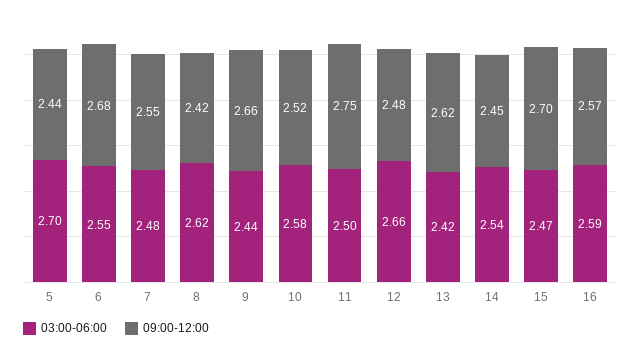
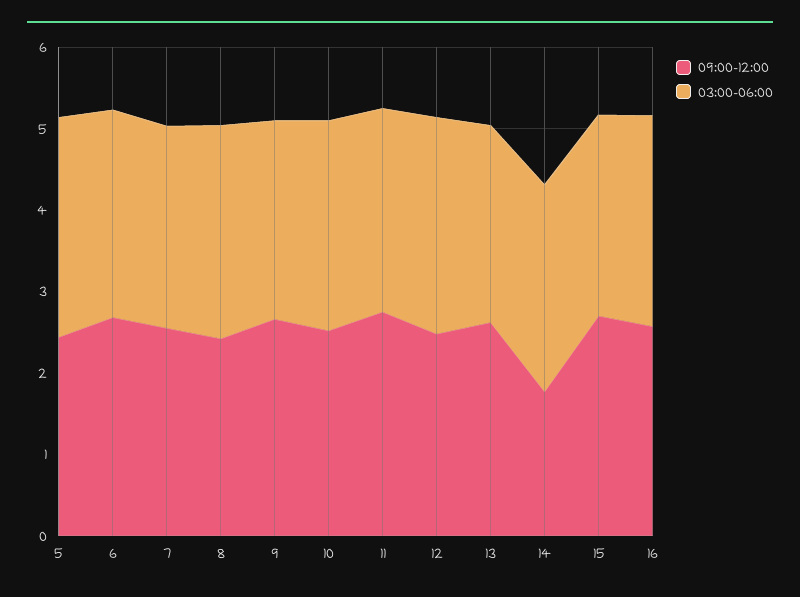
09:00-12:00, 14: 2.45 -> 1.8

